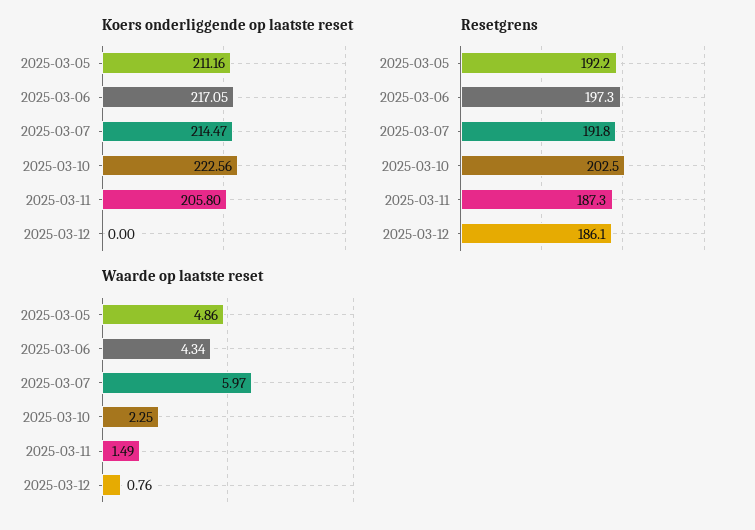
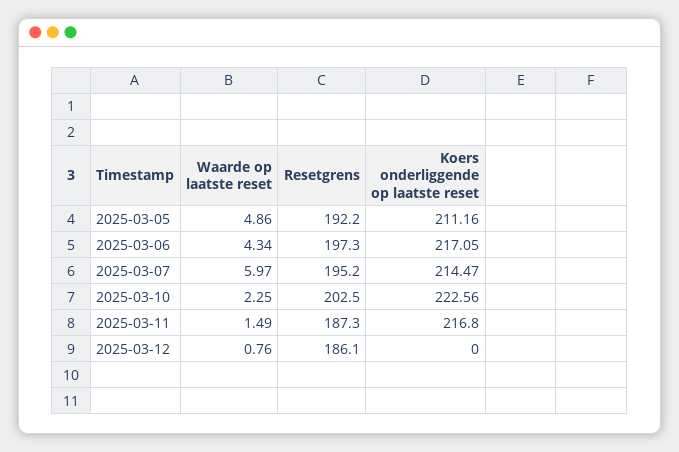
Koers onderliggende op laatste reset, 2025-03-11: 205.8 -> 216.8
Resetgrens, 2025-03-07: 191.8 -> 195.2

